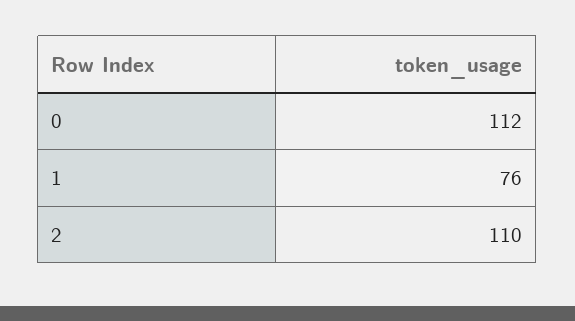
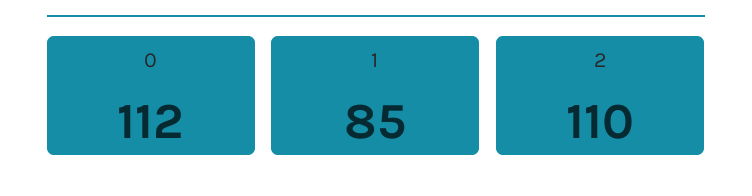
1: 76 -> 85

